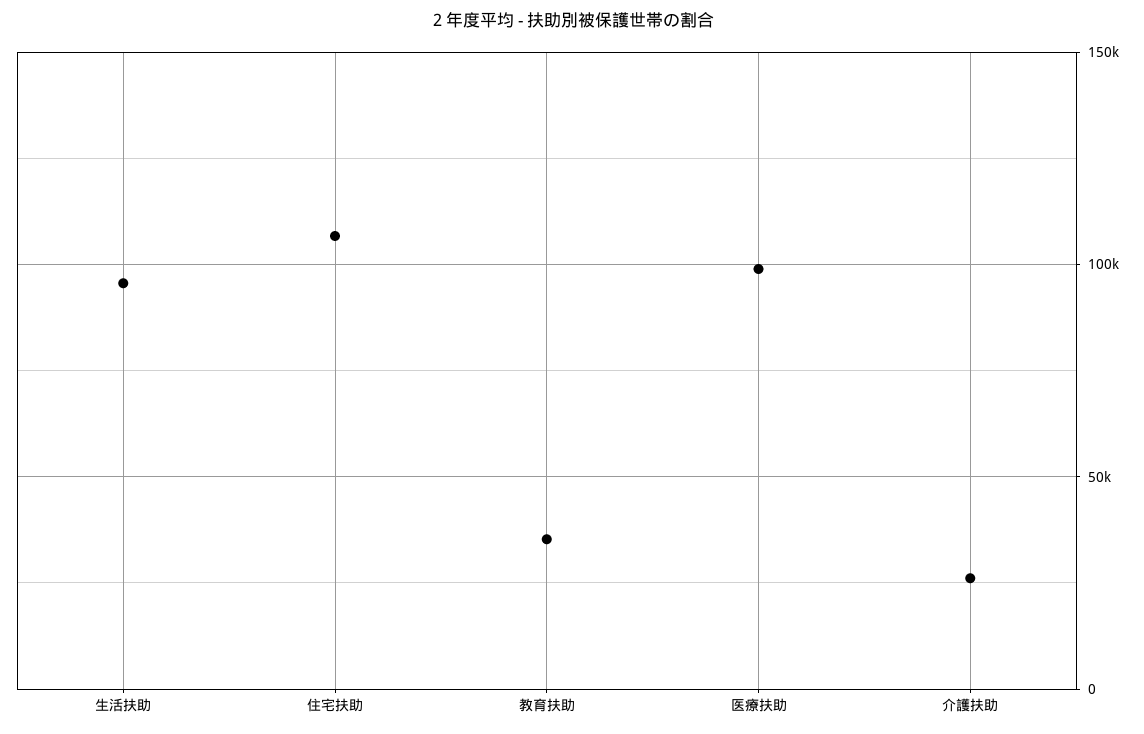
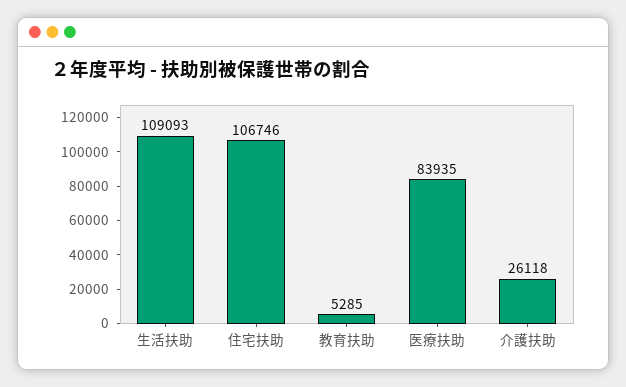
生活扶助: 95000 -> 109093
教育扶助: 35000 -> 5285
医療扶助: 100000 -> 83935

